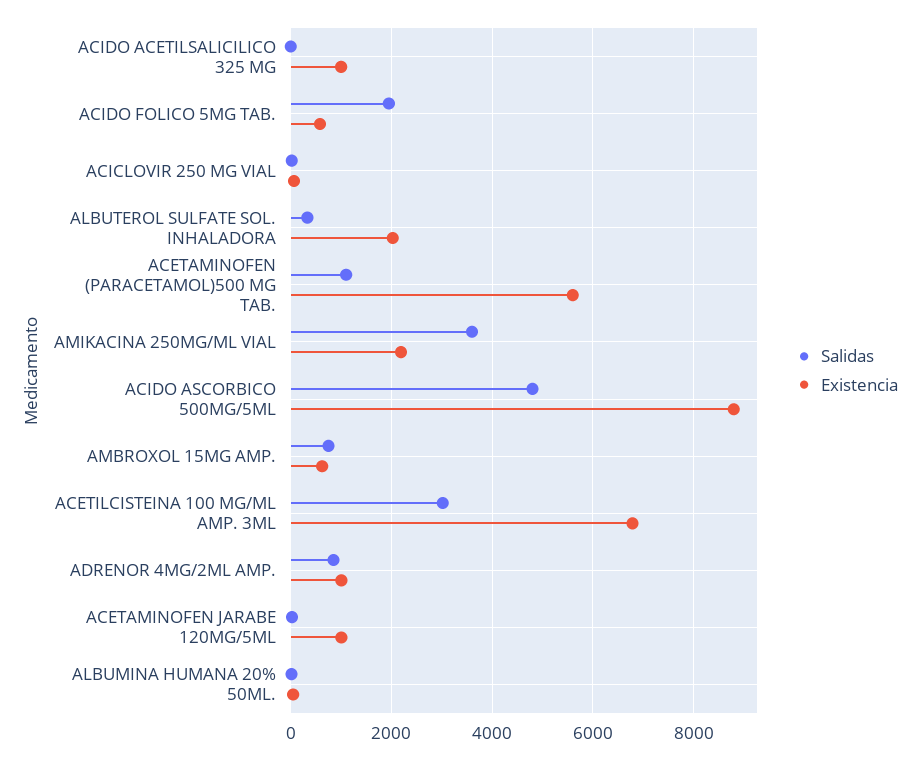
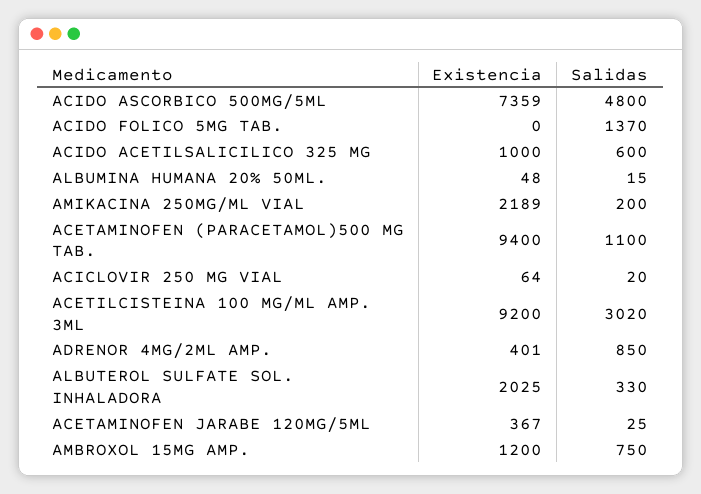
Salidas, ACIDO ACETILSALICILICO 325 MG: 0 -> 600
Salidas, ACIDO FOLICO 5MG TAB.: 2000 -> 1370
Existencia, ACIDO FOLICO 5MG TAB.: 600 -> 0
Existencia, ACETAMINOFEN (PARACETAMOL)500 MG TAB.: 5600 -> 9400
Salidas, AMIKACINA 250MG/ML VIAL: 3600 -> 200
Existencia, ACIDO ASCORBICO 500MG/5ML: 8800 -> 7359
Existencia, AMBROXOL 15MG AMP.: 600 -> 1200
Existencia, ACETILCISTEINA 100 MG/ML AMP. 3ML: 6800 -> 9200
Existencia, ADRENOR 4MG/2ML AMP.: 1000 -> 401
Existencia, ACETAMINOFEN JARABE 120MG/5ML: 1000 -> 367

